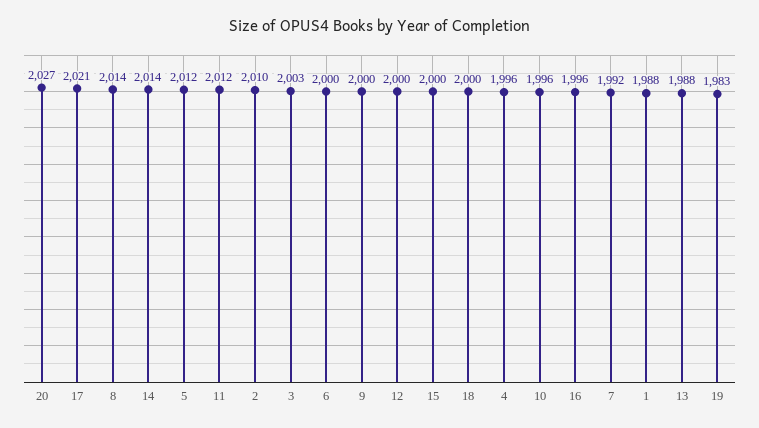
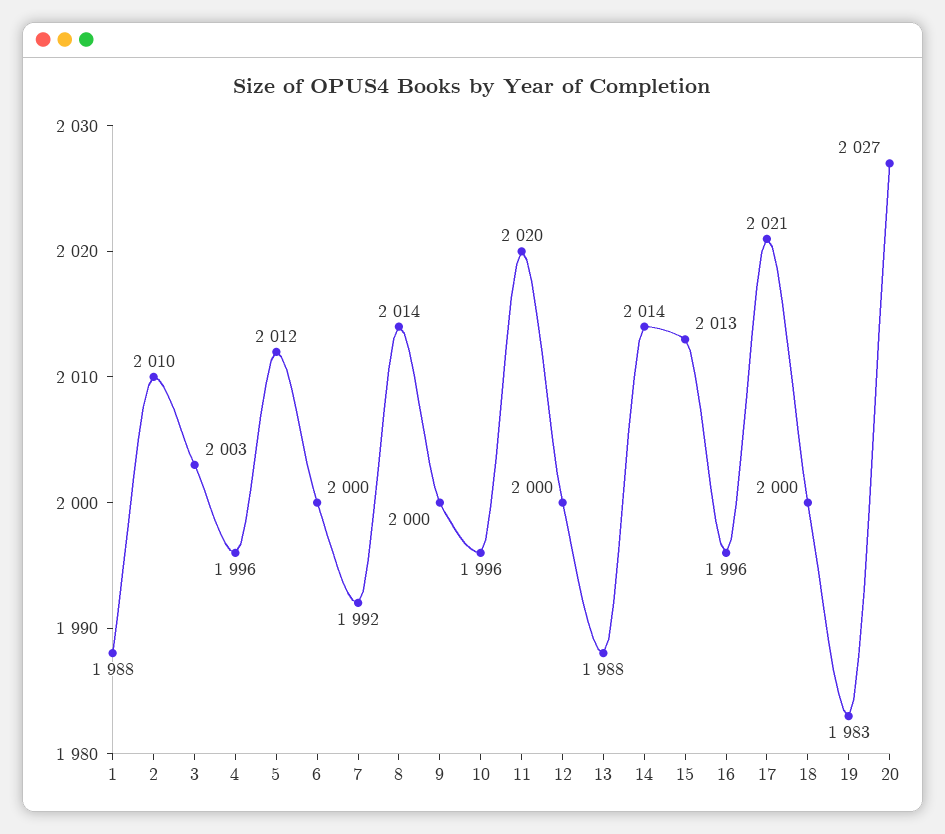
11: 2012 -> 2020
15: 2000 -> 2013

